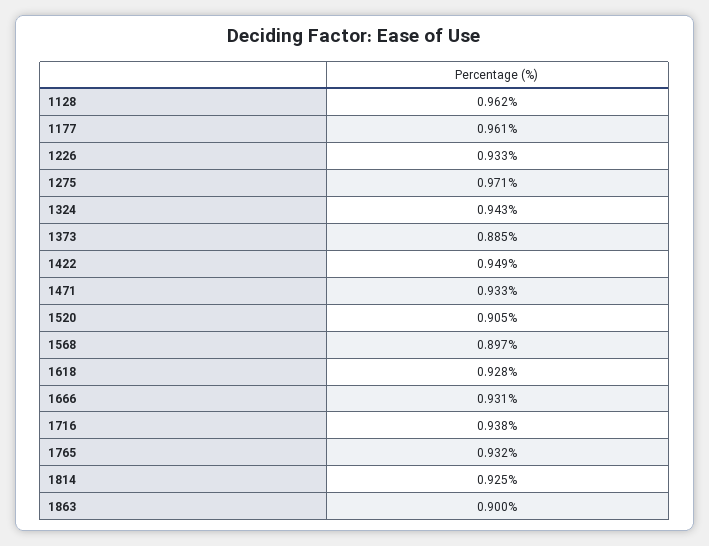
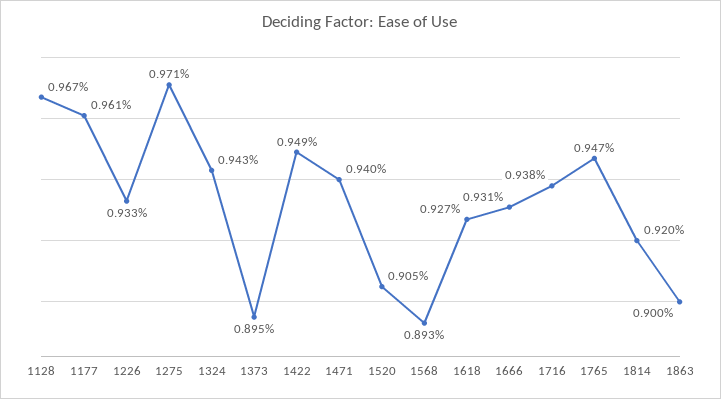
1128: 0.962 -> 0.967
1373: 0.885 -> 0.895
1471: 0.933 -> 0.94
1568: 0.897 -> 0.893
1618: 0.928 -> 0.927
1765: 0.932 -> 0.947
1814: 0.925 -> 0.92

